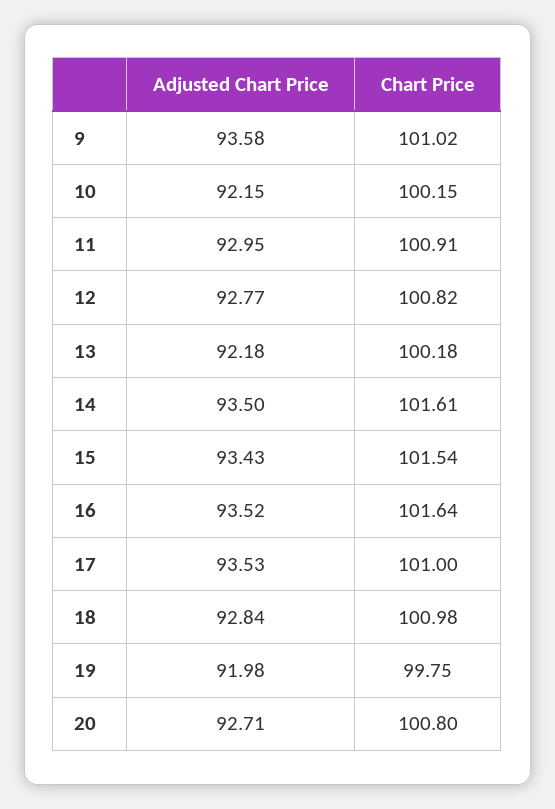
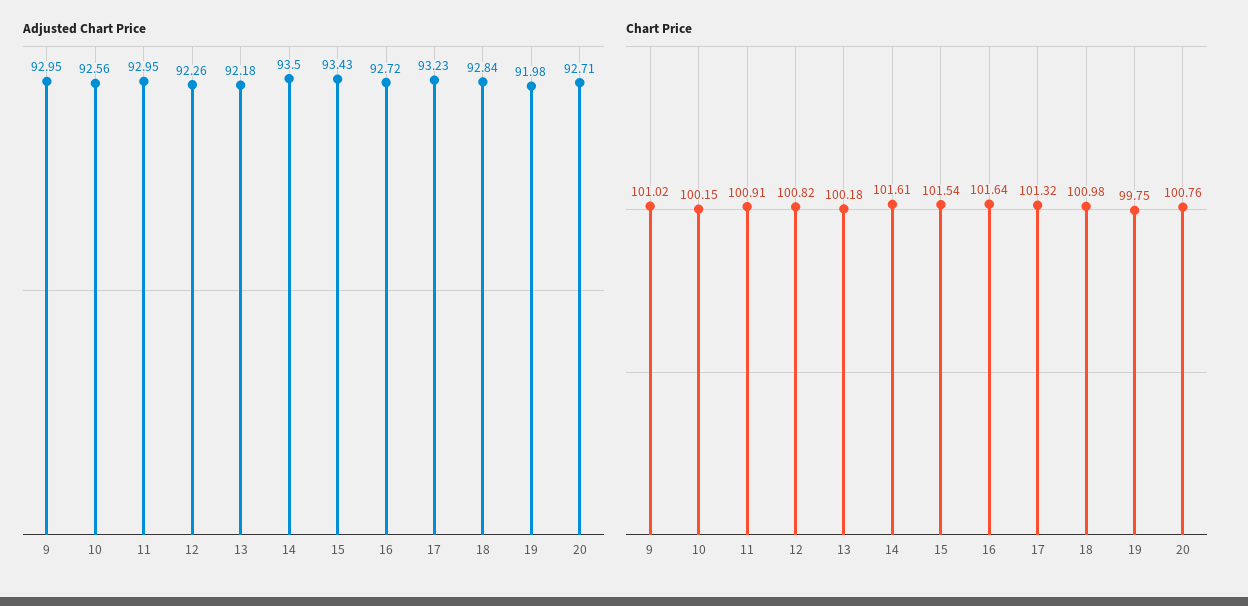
Adjusted Chart Price, 9: 93.58 -> 92.95
Adjusted Chart Price, 10: 92.15 -> 92.56
Adjusted Chart Price, 12: 92.77 -> 92.26
Adjusted Chart Price, 16: 93.52 -> 92.72
Adjusted Chart Price, 17: 93.53 -> 93.23
Chart Price, 17: 101 -> 101.32
Chart Price, 20: 100.8 -> 100.76

